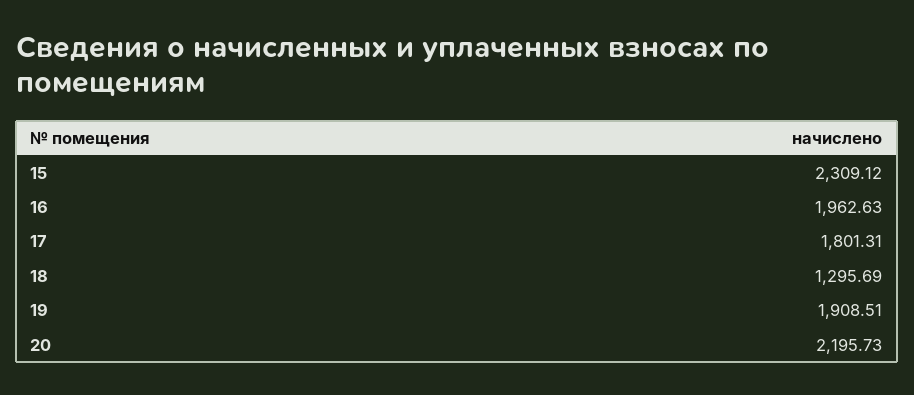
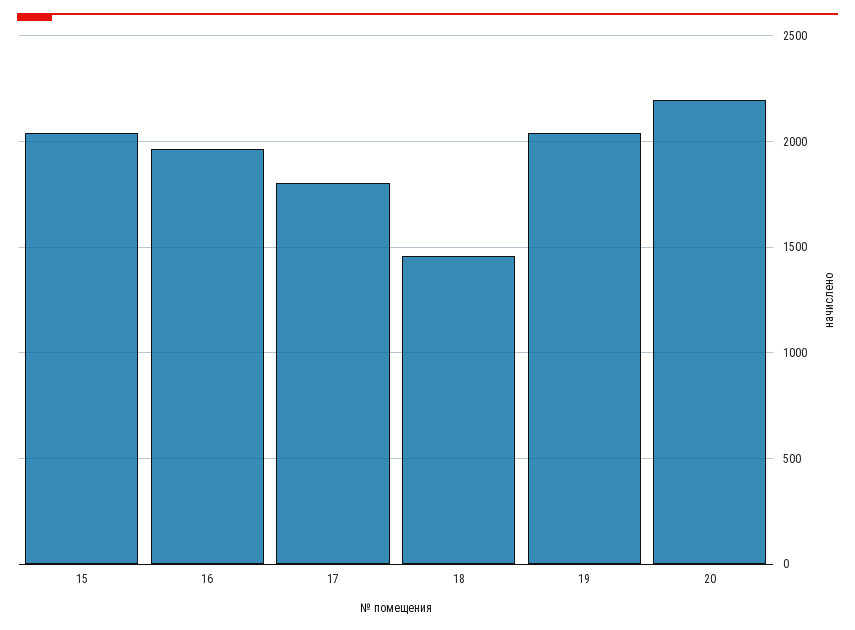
15: 2309.12 -> 2050
18: 1295.69 -> 1450
19: 1908.51 -> 2050

